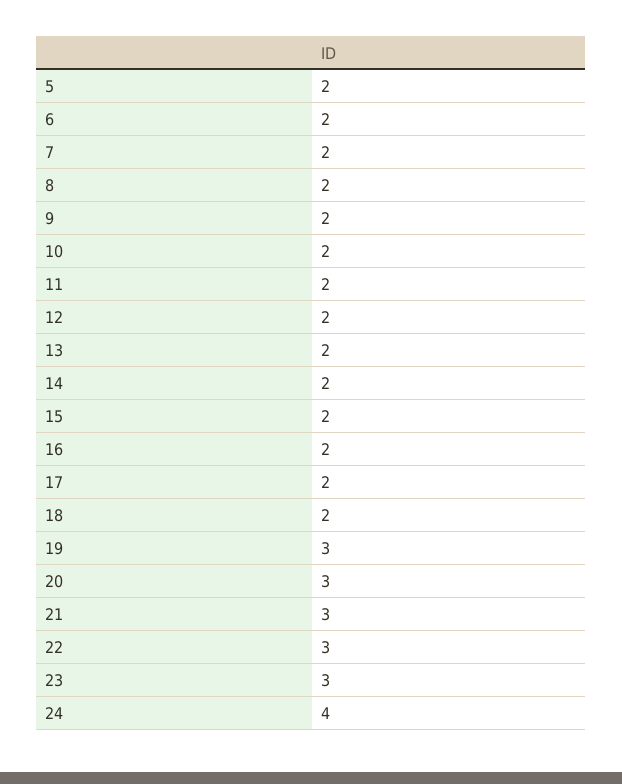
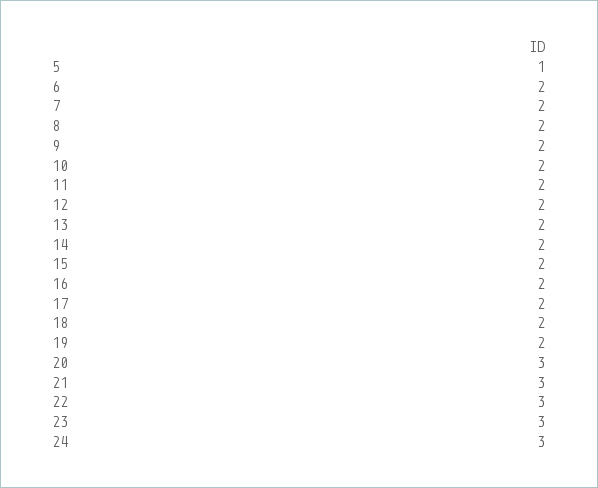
5: 2 -> 1
19: 3 -> 2
24: 4 -> 3

